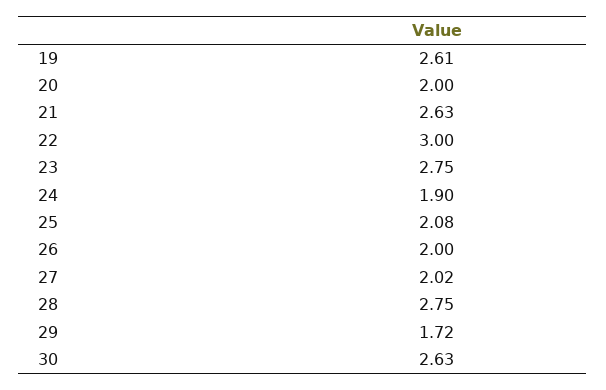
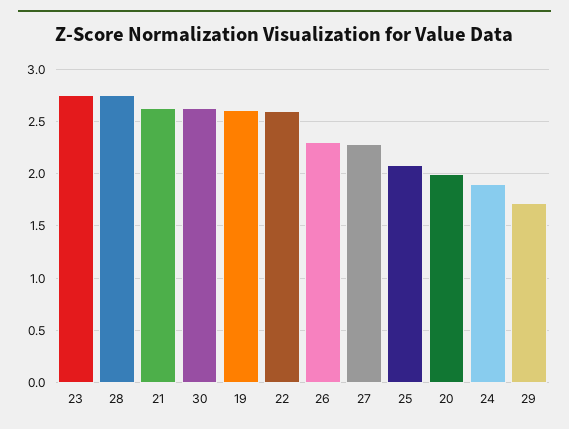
22: 3 -> 2.6
26: 2 -> 2.3
27: 2.02 -> 2.3

